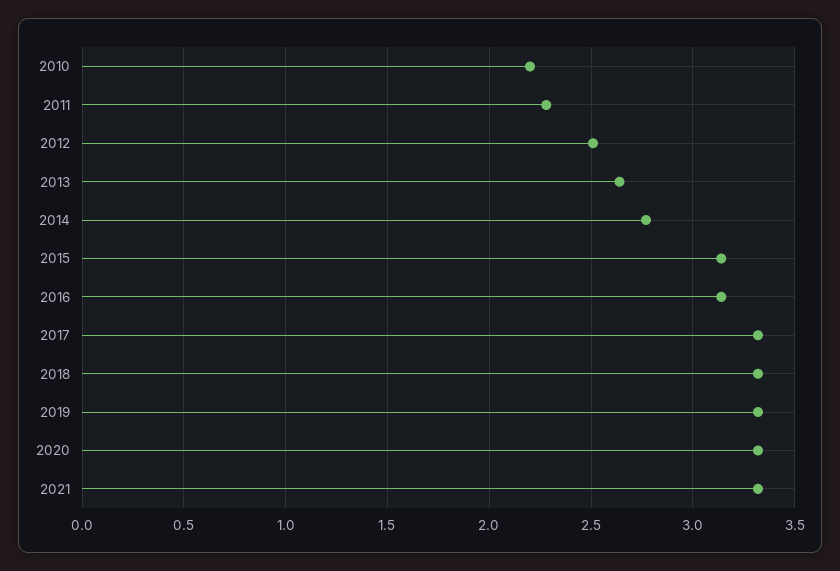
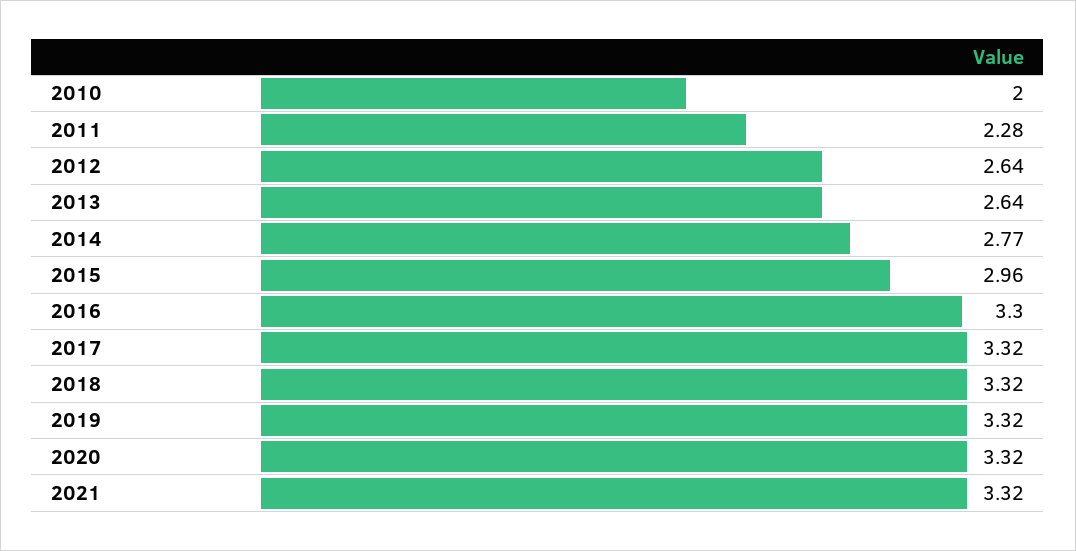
2010: 2.2 -> 2
2012: 2.5 -> 2.64
2015: 3.15 -> 2.96
2016: 3.15 -> 3.3

